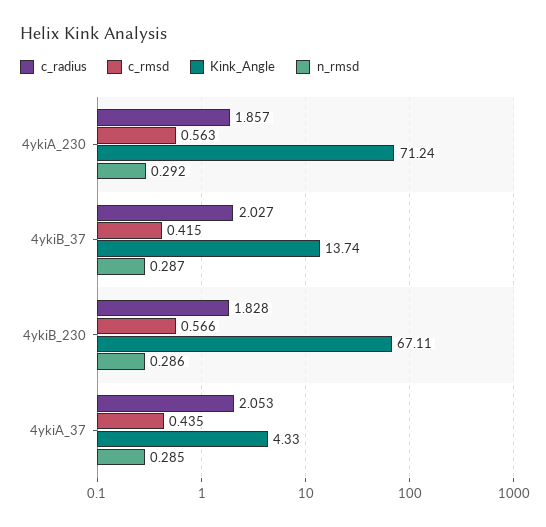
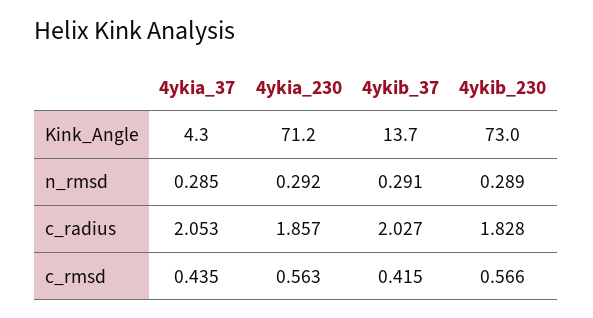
n_rmsd, 4ykiB_37: 0.287 -> 0.291
Kink_Angle, 4ykiB_230: 67.11 -> 73
n_rmsd, 4ykiB_230: 0.286 -> 0.289

